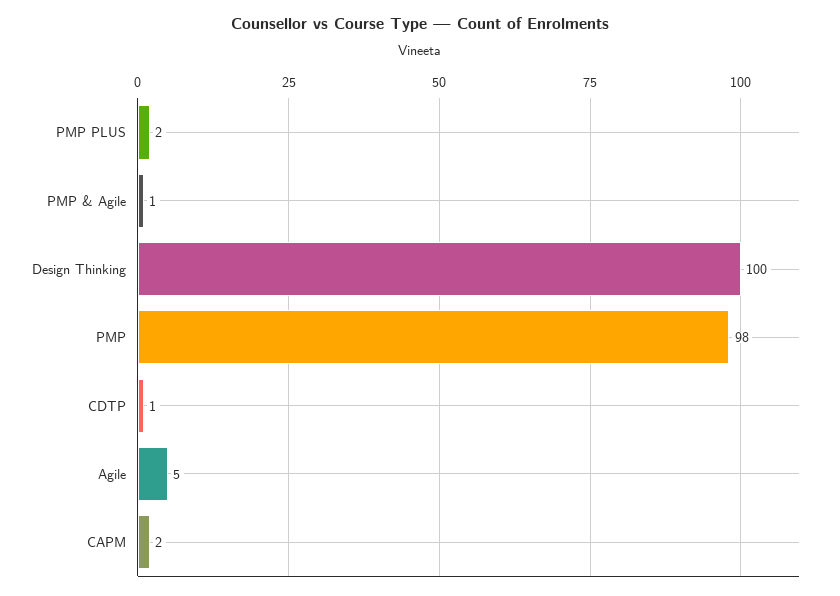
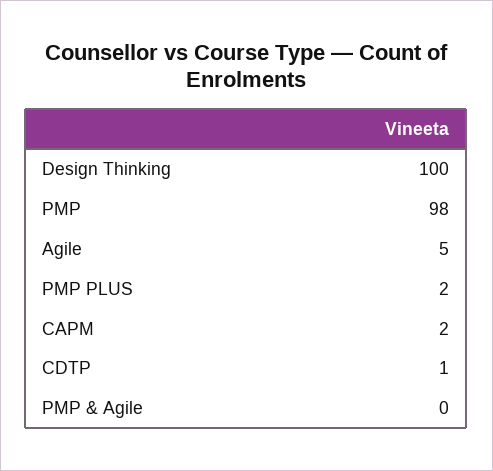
PMP & Agile: 1 -> 0

